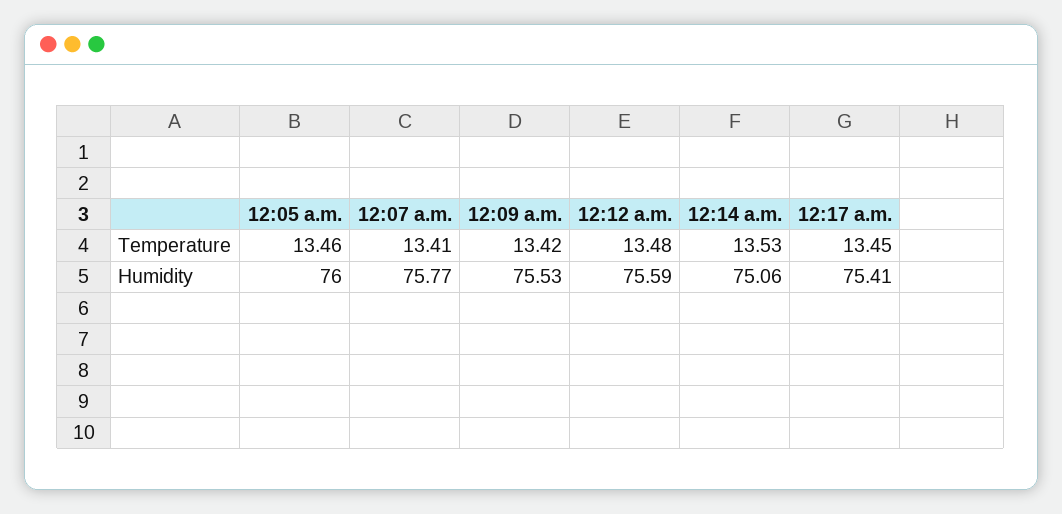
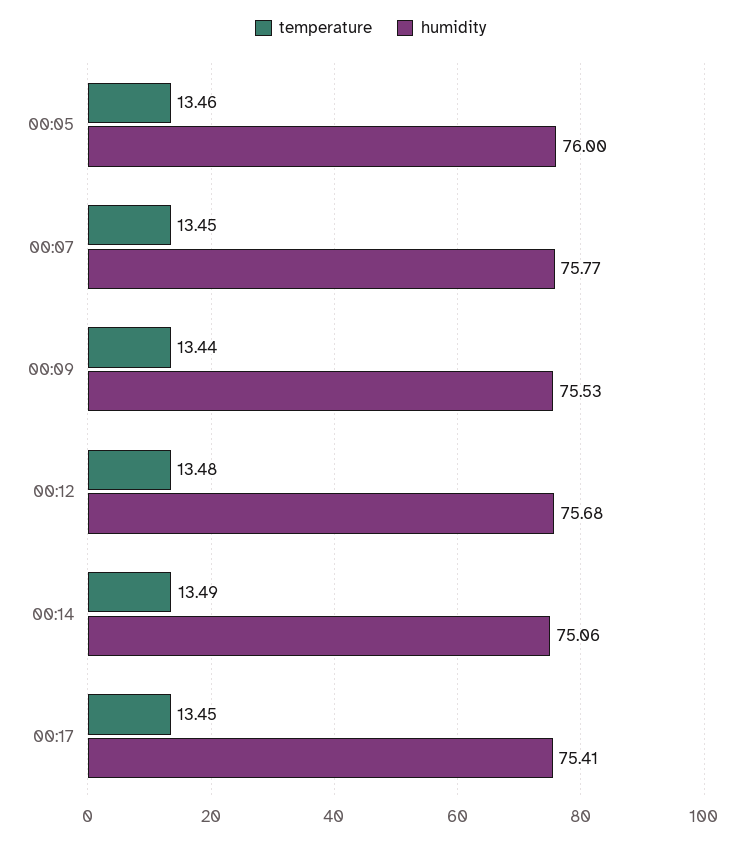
Temperature, 12:07 a.m.: 13.41 -> 13.45
Temperature, 12:09 a.m.: 13.42 -> 13.44
Temperature, 12:14 a.m.: 13.53 -> 13.49
Humidity, 12:12 a.m.: 75.59 -> 75.68

